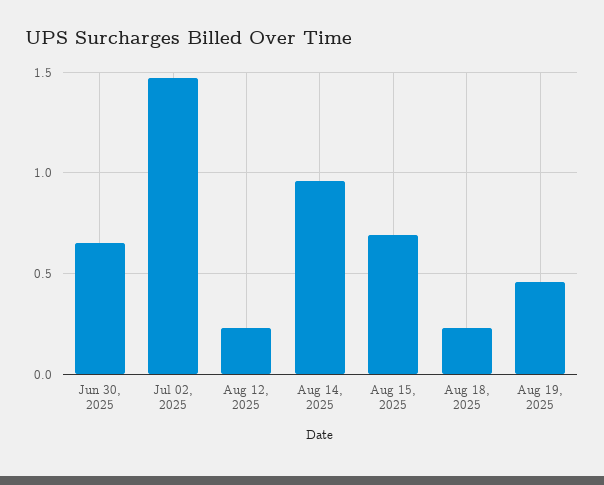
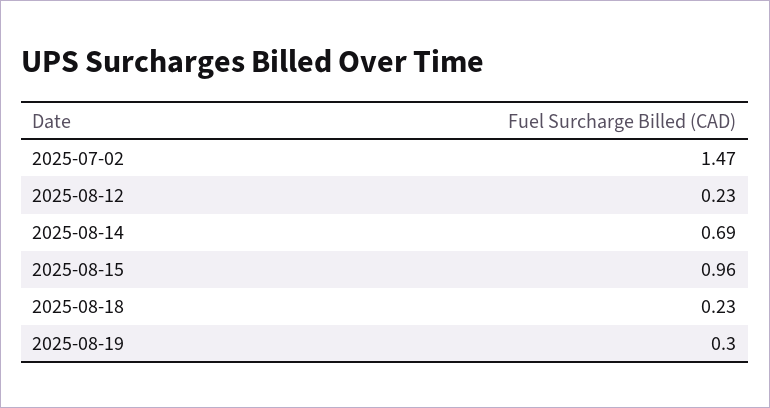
Jun 30, 2025: 0.65 -> none
Aug 14, 2025: 0.95 -> 0.69
Aug 15, 2025: 0.7 -> 0.96
Aug 19, 2025: 0.45 -> 0.3

